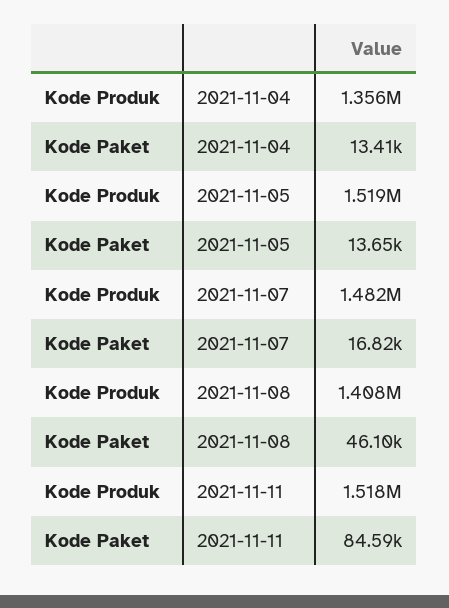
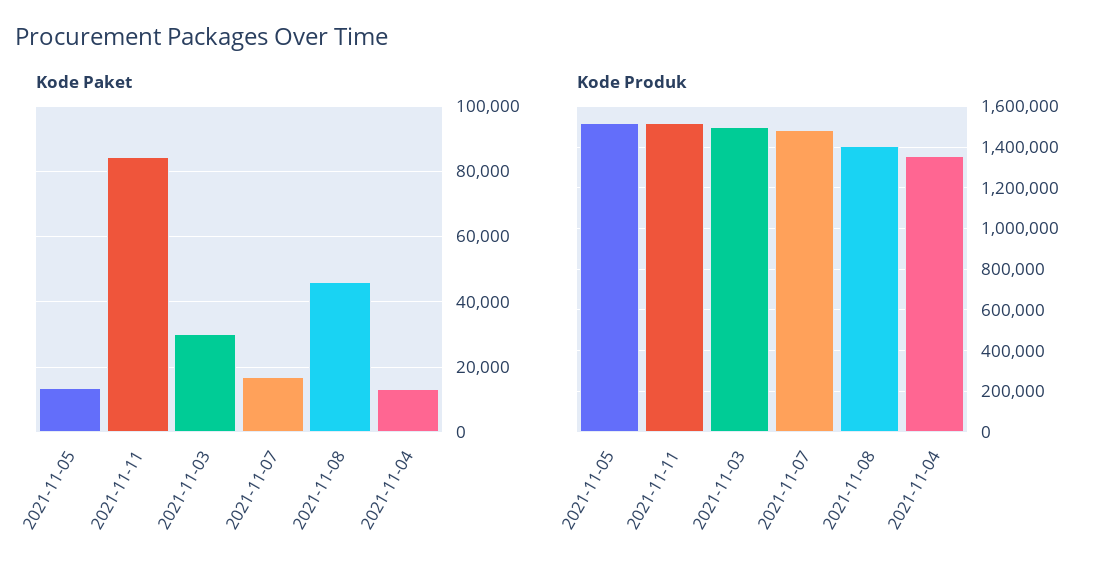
Kode Paket, 2021-11-03: none -> 30000
Kode Produk, 2021-11-03: none -> 1500000

